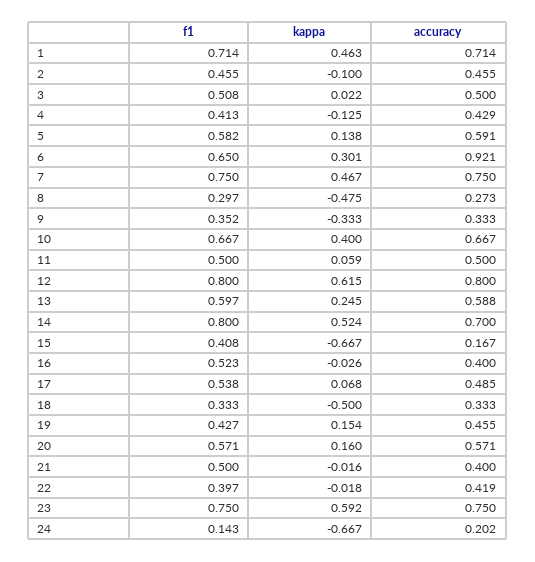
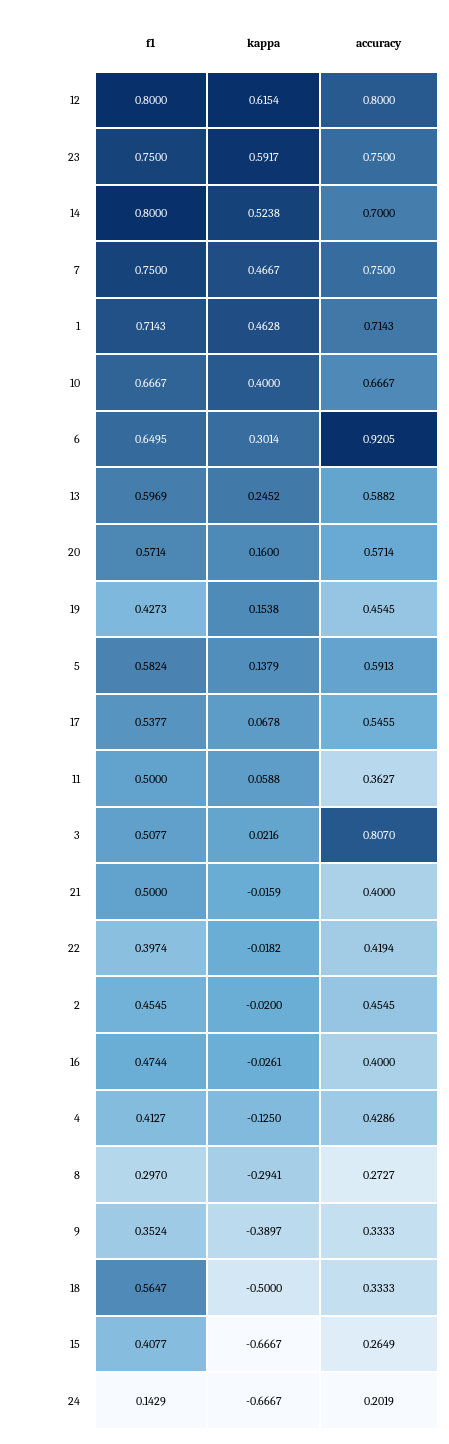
kappa, 2: -0.1 -> -0.02
accuracy, 3: 0.5 -> 0.807
kappa, 8: -0.475 -> -0.2941
kappa, 9: -0.333 -> -0.3897
accuracy, 11: 0.5 -> 0.3627
accuracy, 15: 0.167 -> 0.2649
f1, 16: 0.523 -> 0.4744
accuracy, 17: 0.485 -> 0.5455
f1, 18: 0.333 -> 0.5647

